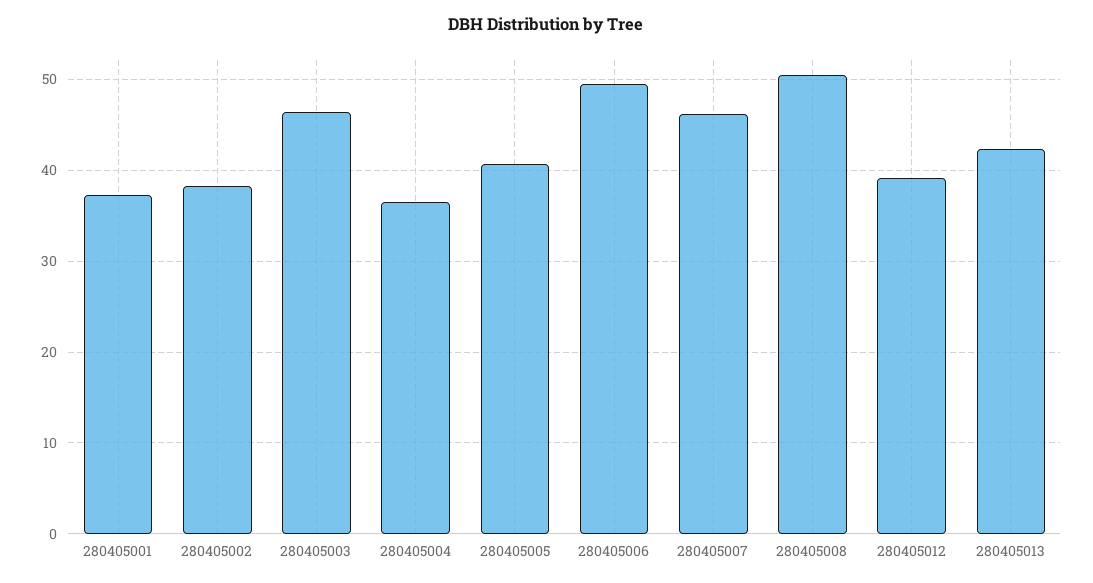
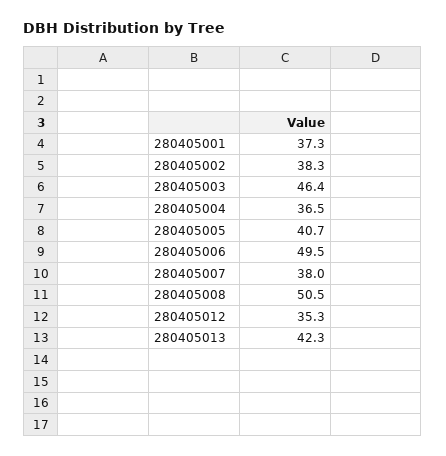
280405007: 46 -> 38
280405012: 39 -> 35.3

